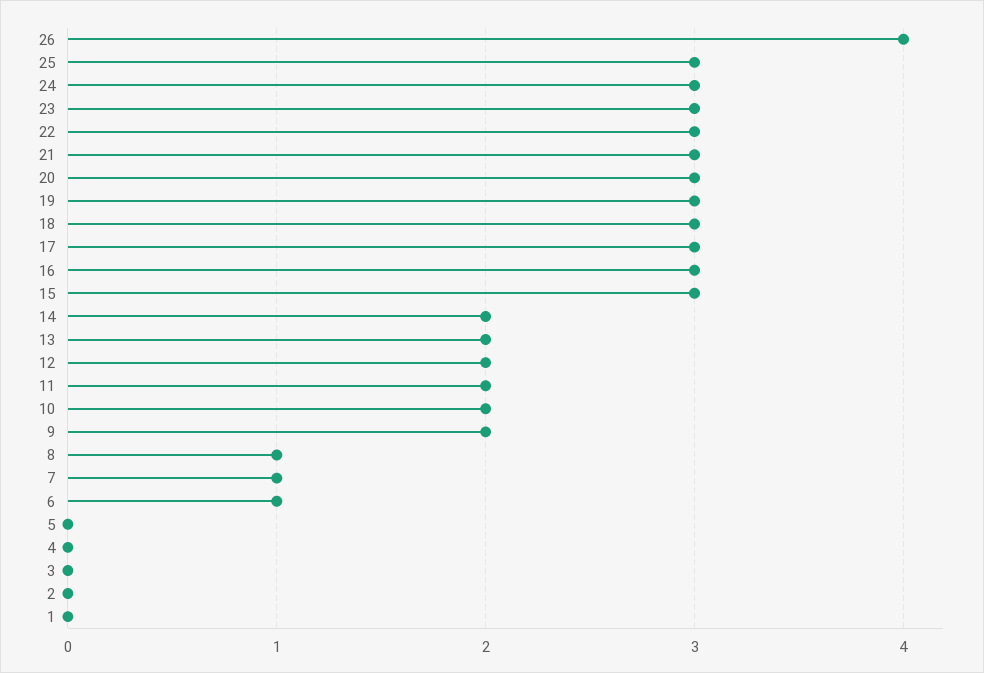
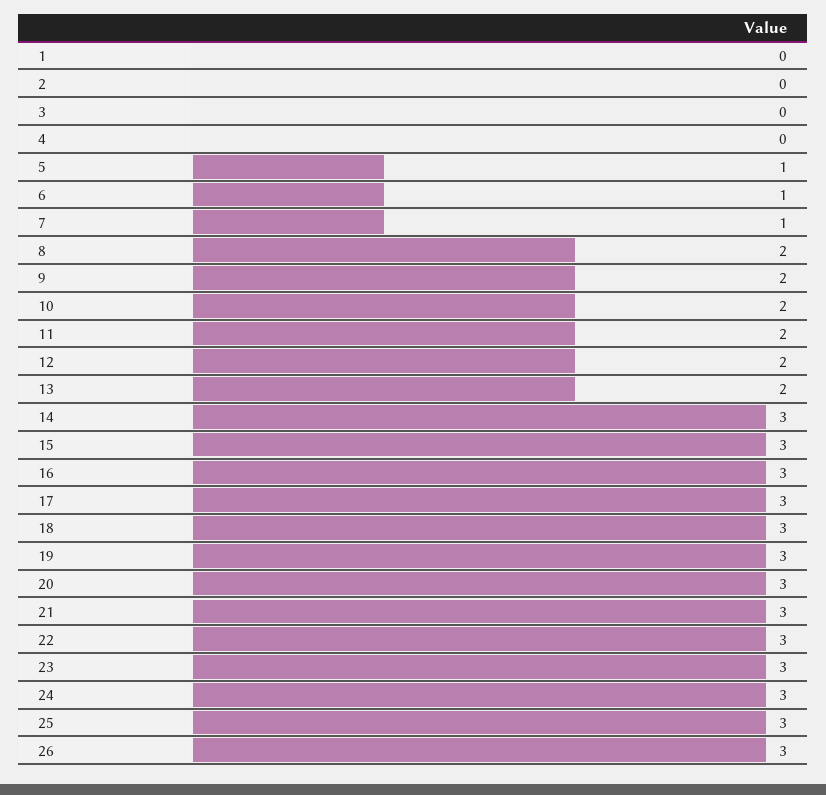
26: 4 -> 3
14: 2 -> 3
8: 1 -> 2
5: 0 -> 1

